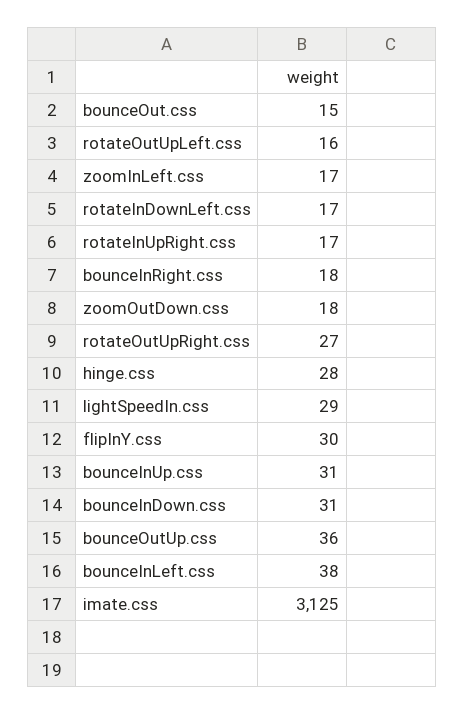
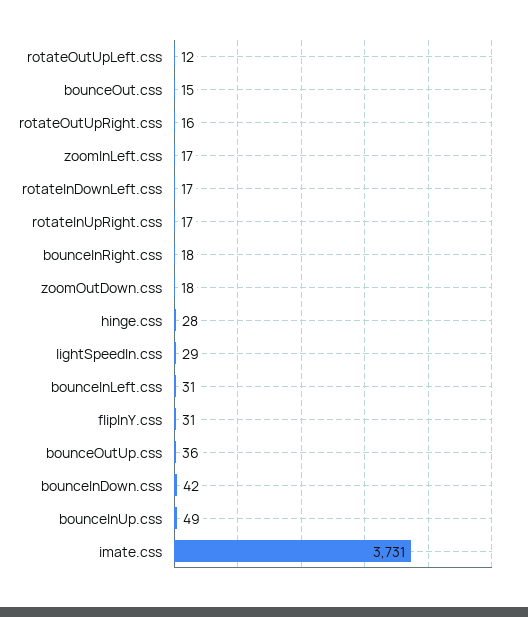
rotateOutUpLeft.css: 16 -> 12
rotateOutUpRight.css: 27 -> 16
flipInY.css: 30 -> 31
bounceInUp.css: 31 -> 49
bounceInDown.css: 31 -> 42
bounceInLeft.css: 38 -> 31
imate.css: 3125 -> 3731

